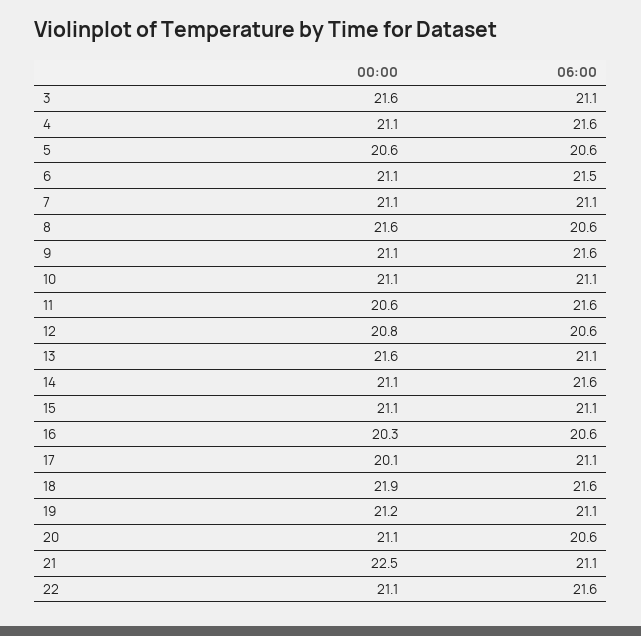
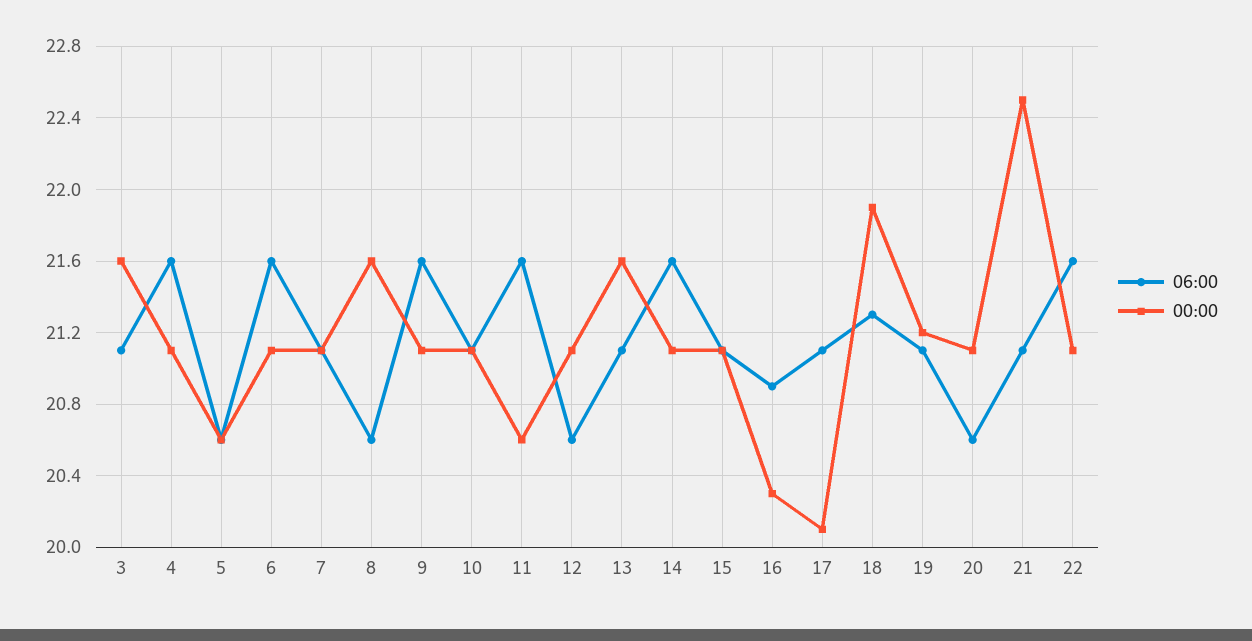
06:00, 6: 21.5 -> 21.6
00:00, 12: 20.8 -> 21.1
06:00, 16: 20.6 -> 20.9
06:00, 18: 21.6 -> 21.3

